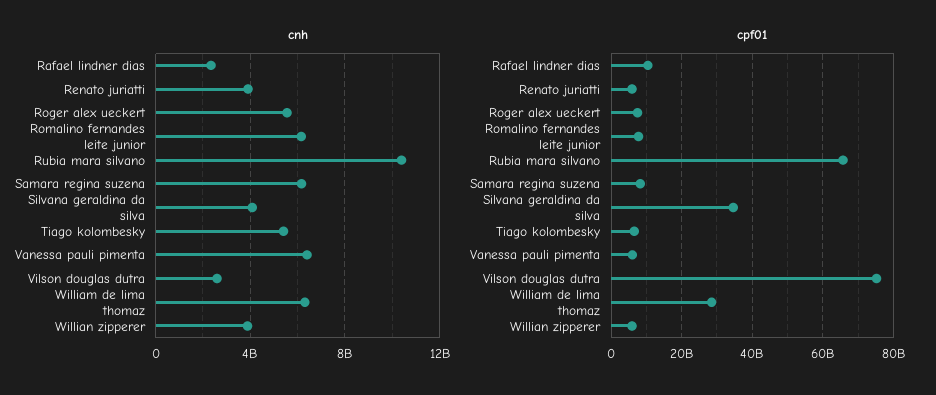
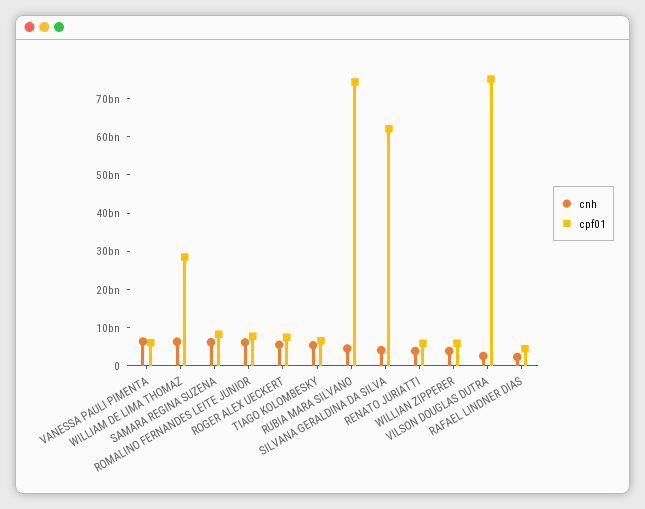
cnh, Rubia mara silvano: 10500000000 -> 5000000000
cpf01, Rafael lindner dias: 10000000000 -> 5000000000
cpf01, Rubia mara silvano: 66000000000 -> 75000000000
cpf01, Silvana geraldina da silva: 34000000000 -> 62500000000

